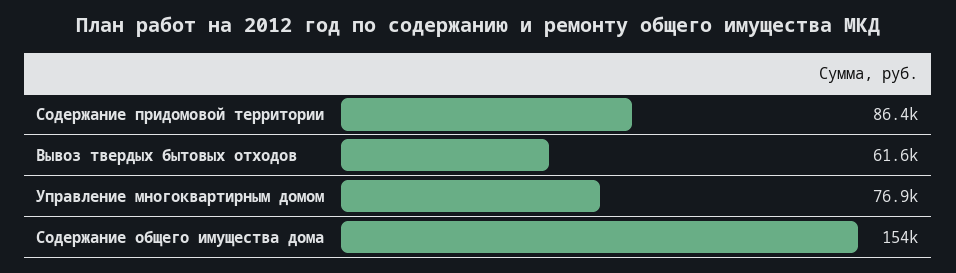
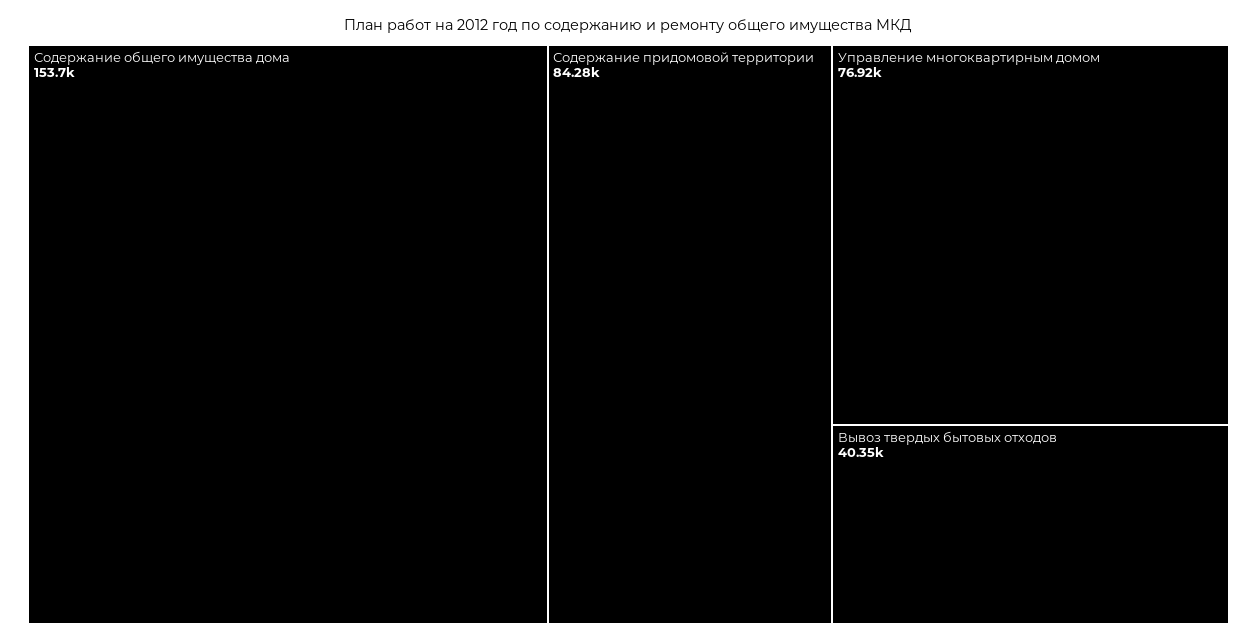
Содержание придомовой территории: 86400 -> 84280
Вывоз твердых бытовых отходов: 61600 -> 40350

